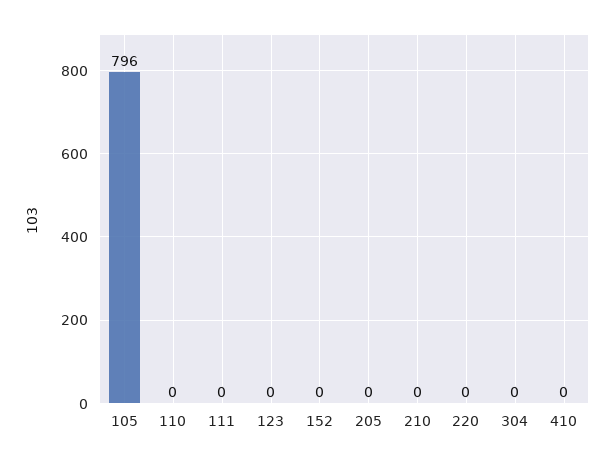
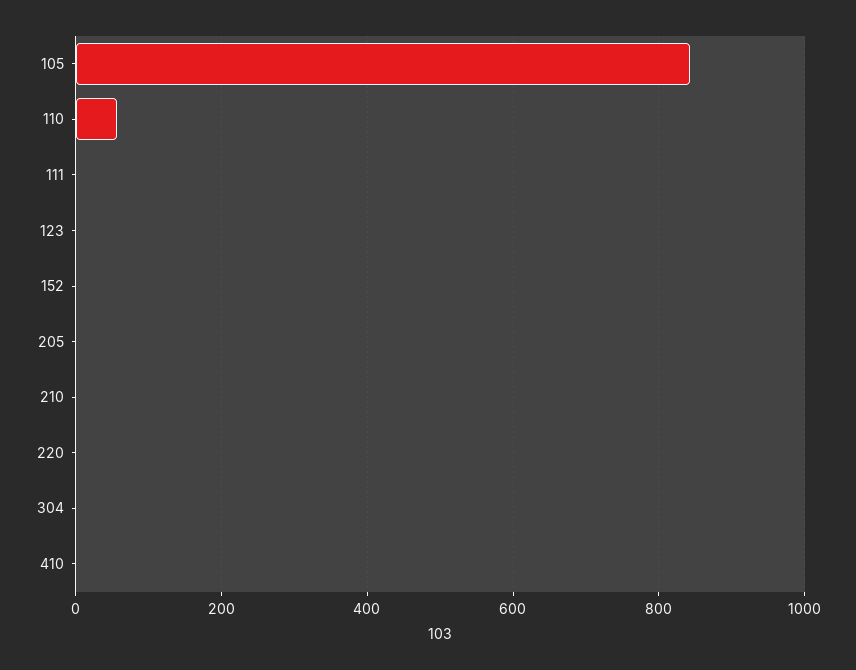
105: 796 -> 840
110: 0 -> 60

